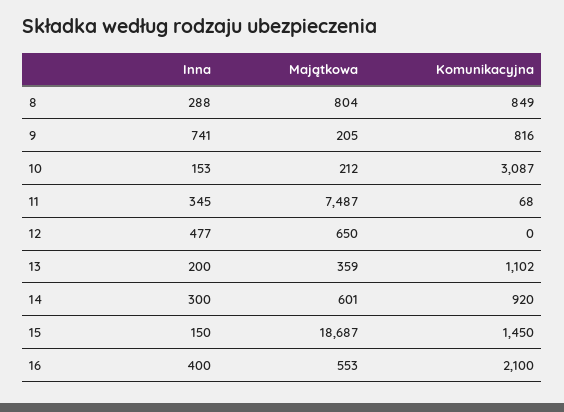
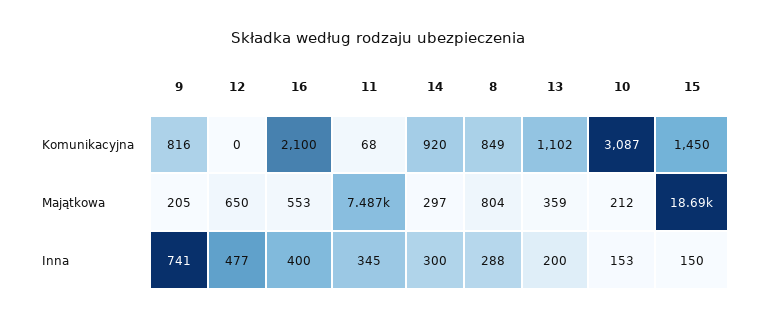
Majątkowa, 14: 601 -> 297

